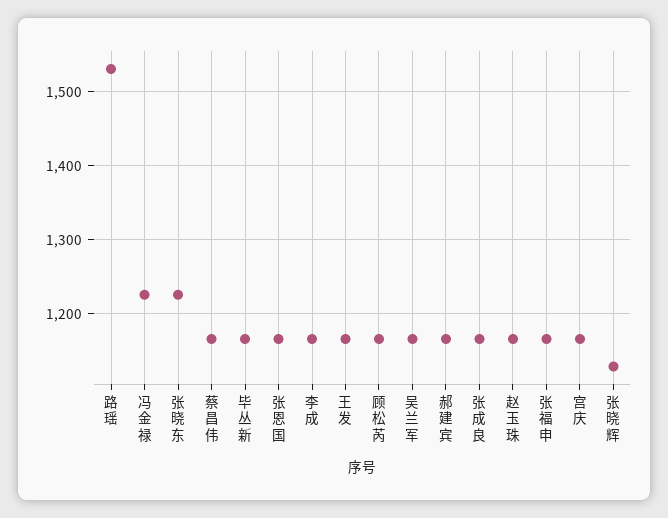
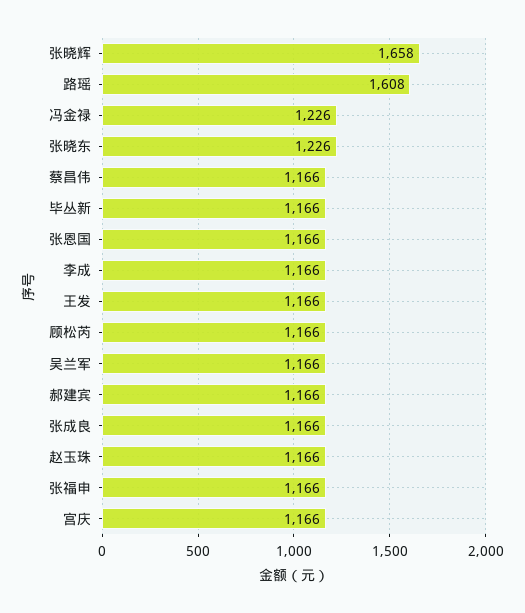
路瑶: 1530 -> 1608
张晓辉: 1130 -> 1658

